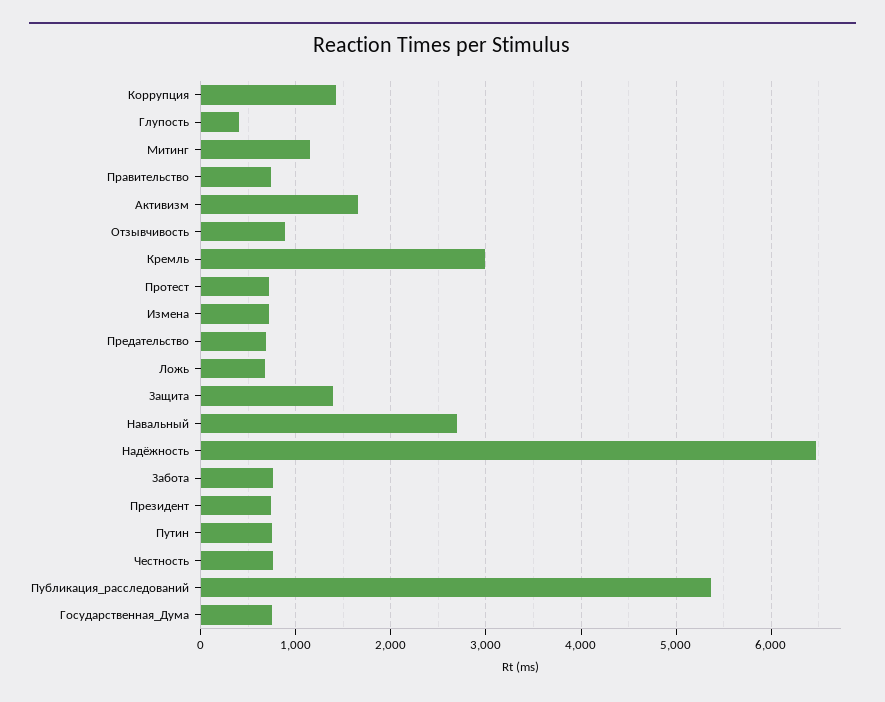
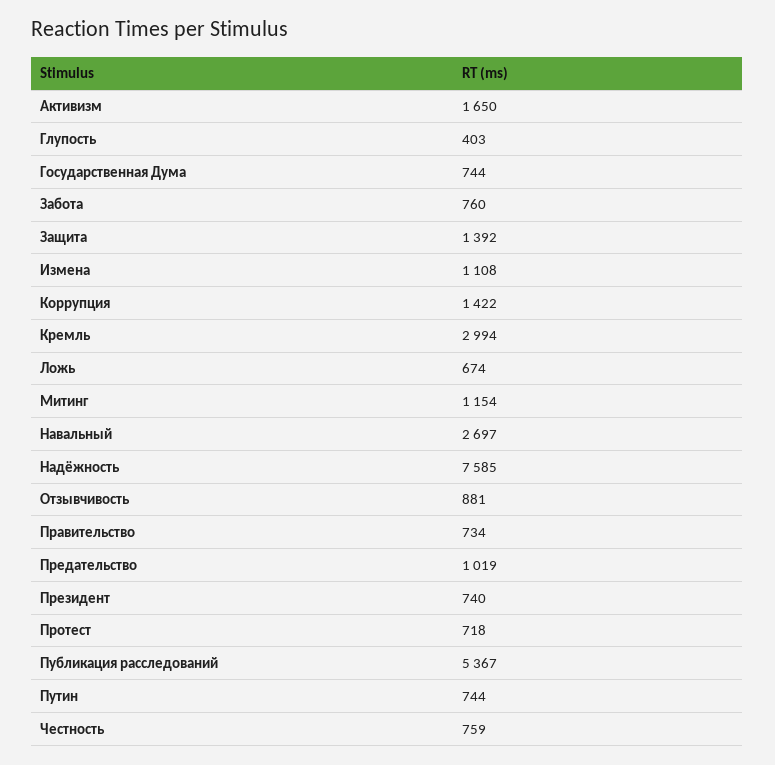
Измена: 700 -> 1108
Предательство: 700 -> 1019
Надёжность: 6500 -> 7585

